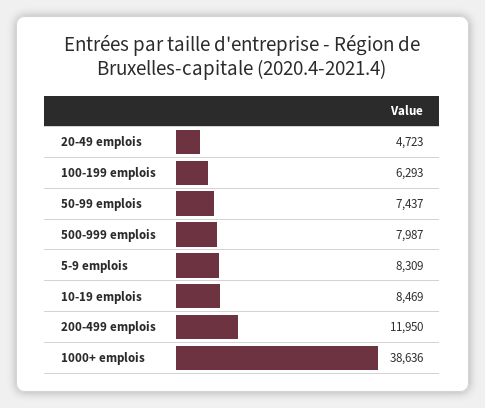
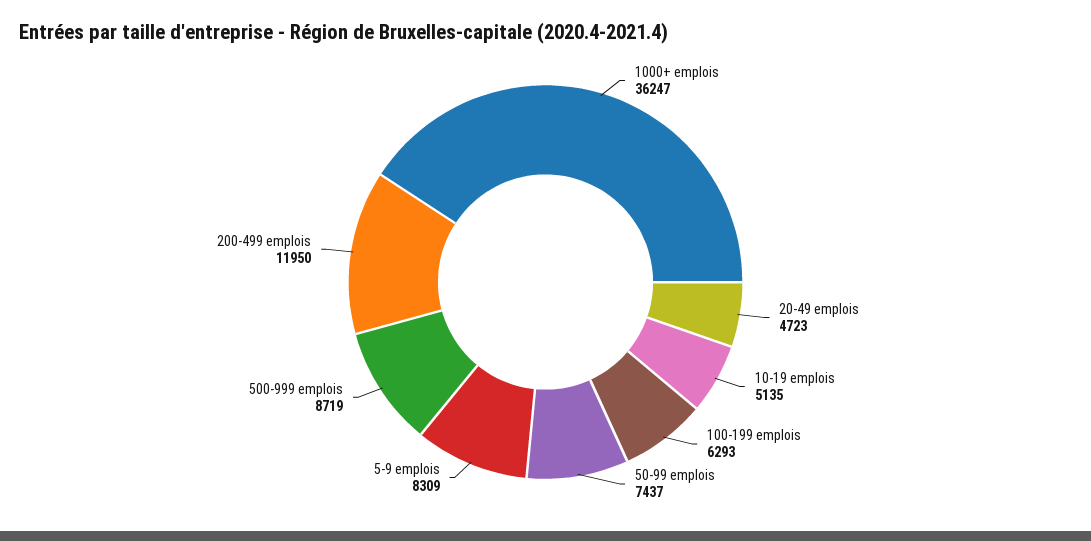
500-999 emplois: 7987 -> 8719
10-19 emplois: 8469 -> 5135
1000+ emplois: 38636 -> 36247

